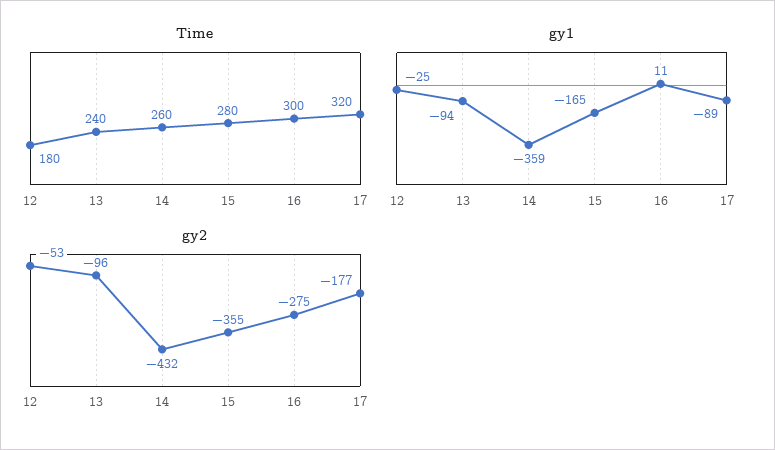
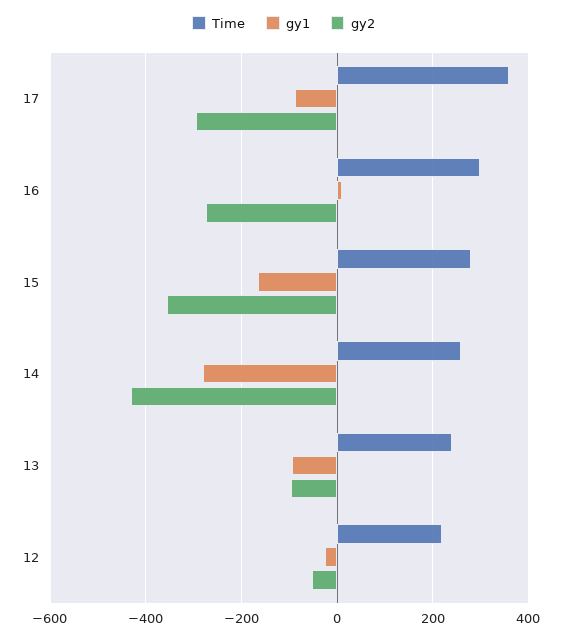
Time, 12: 180 -> 220
Time, 17: 320 -> 360
gy1, 14: -359 -> -280
gy2, 17: -177 -> -300

